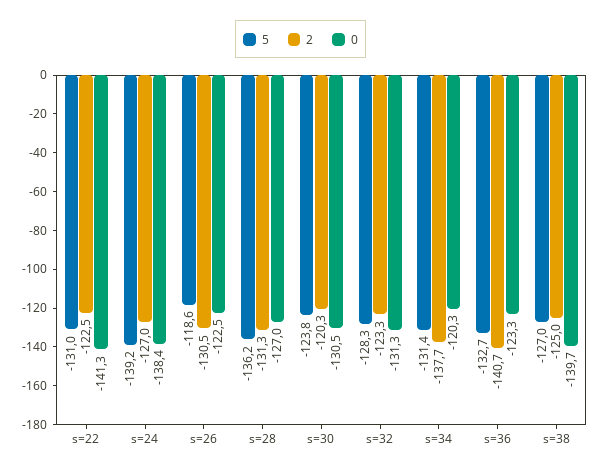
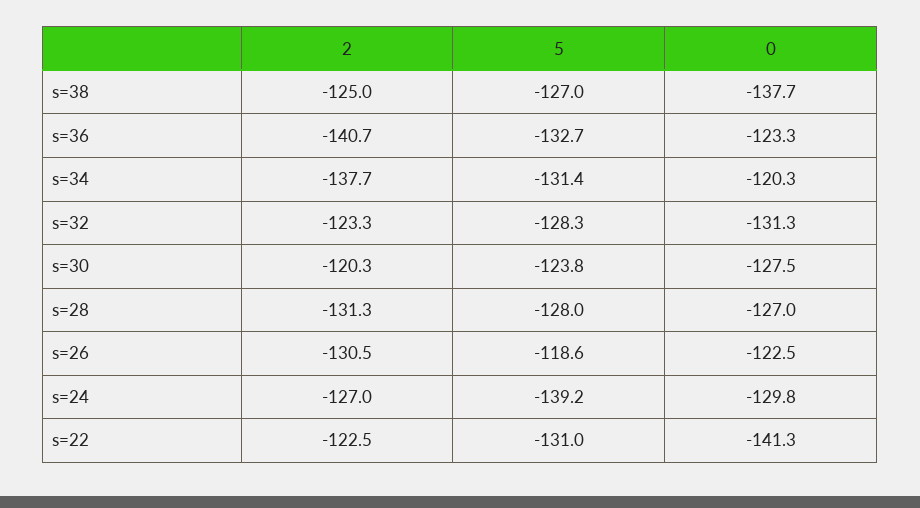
0, s=24: -138.4 -> -129.8
5, s=28: -136.2 -> -128
0, s=30: -130.5 -> -127.5
0, s=38: -139.7 -> -137.7

